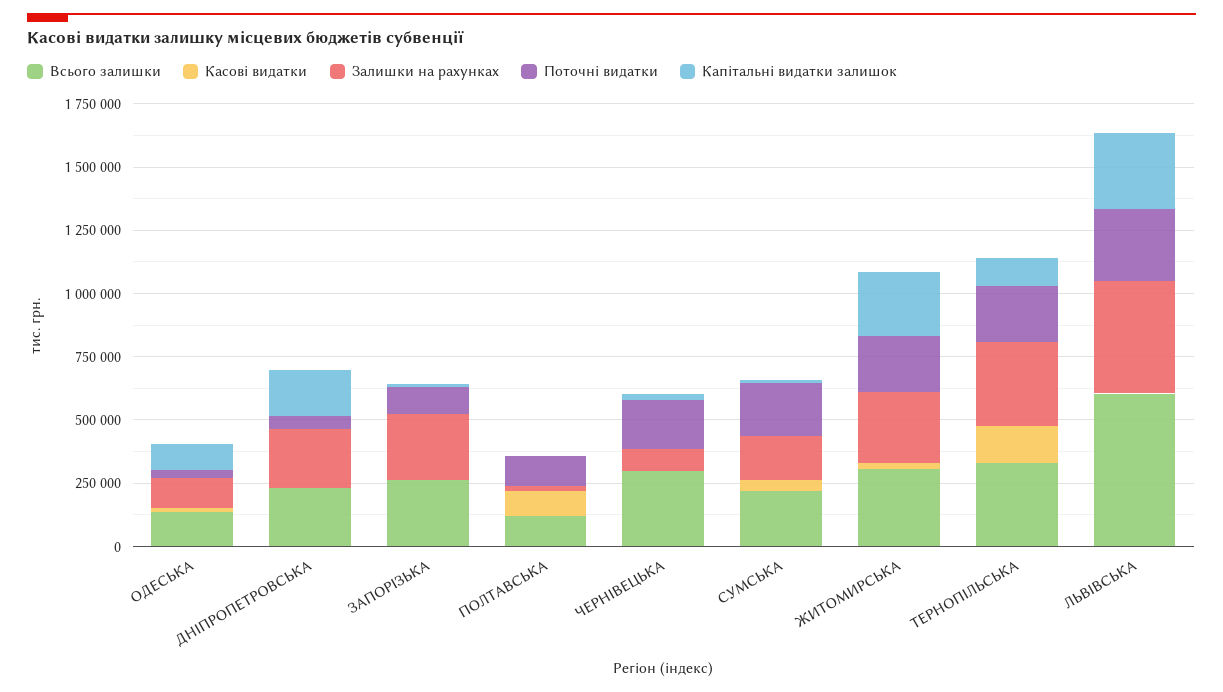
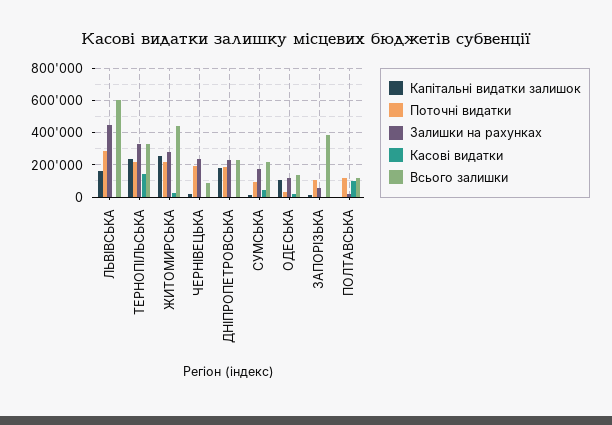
Поточні видатки, ДНІПРОПЕТРОВСЬКА: 50000 -> 200000
Всього залишки, ЗАПОРІЗЬКА: 250000 -> 400000
Залишки на рахунках, ЗАПОРІЗЬКА: 250000 -> 50000
Всього залишки, ЧЕРНІВЕЦЬКА: 300000 -> 100000
Залишки на рахунках, ЧЕРНІВЕЦЬКА: 100000 -> 250000
Поточні видатки, СУМСЬКА: 200000 -> 100000
Всього залишки, ЖИТОМИРСЬКА: 300000 -> 450000
Капітальні видатки залишок, ТЕРНОПІЛЬСЬКА: 100000 -> 250000
Капітальні видатки залишок, ЛЬВІВСЬКА: 300000 -> 150000

